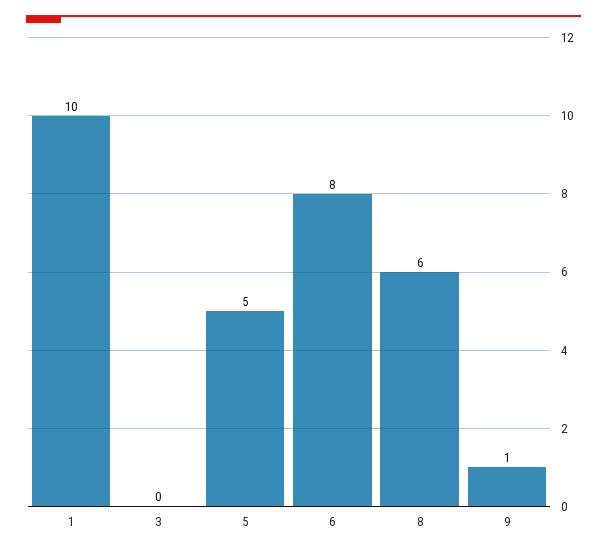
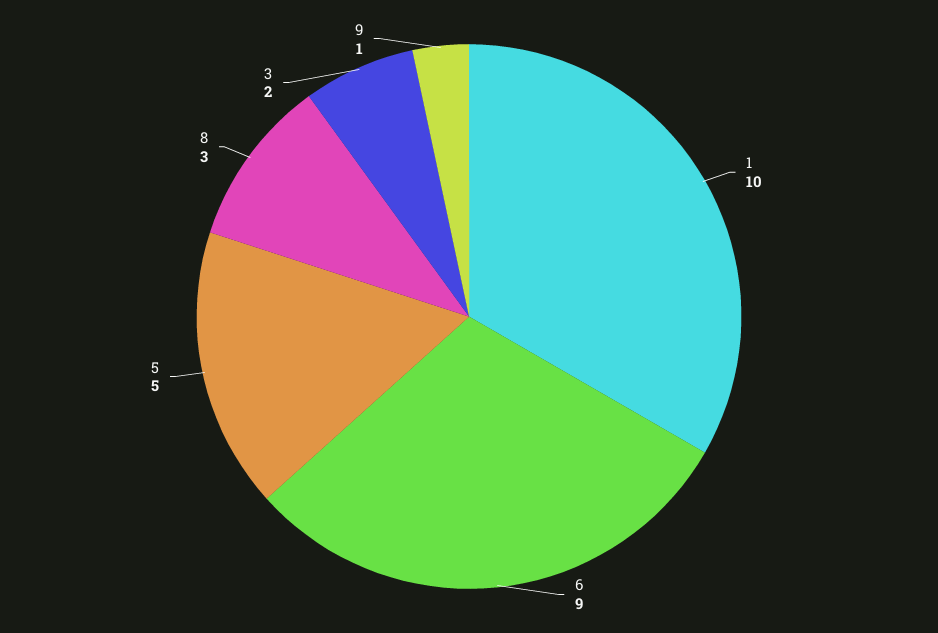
3: 0 -> 2
6: 8 -> 9
8: 6 -> 3

